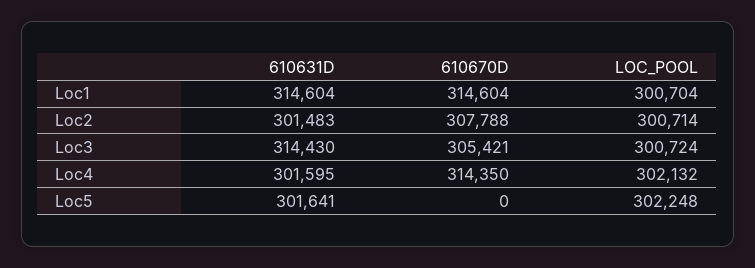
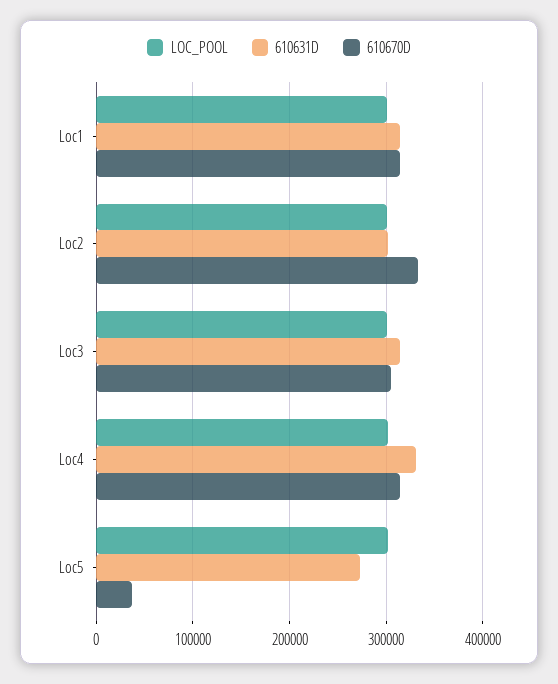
610670D, Loc2: 307788 -> 330000
610631D, Loc4: 301595 -> 330000
610631D, Loc5: 301641 -> 270000
610670D, Loc5: 0 -> 40000

